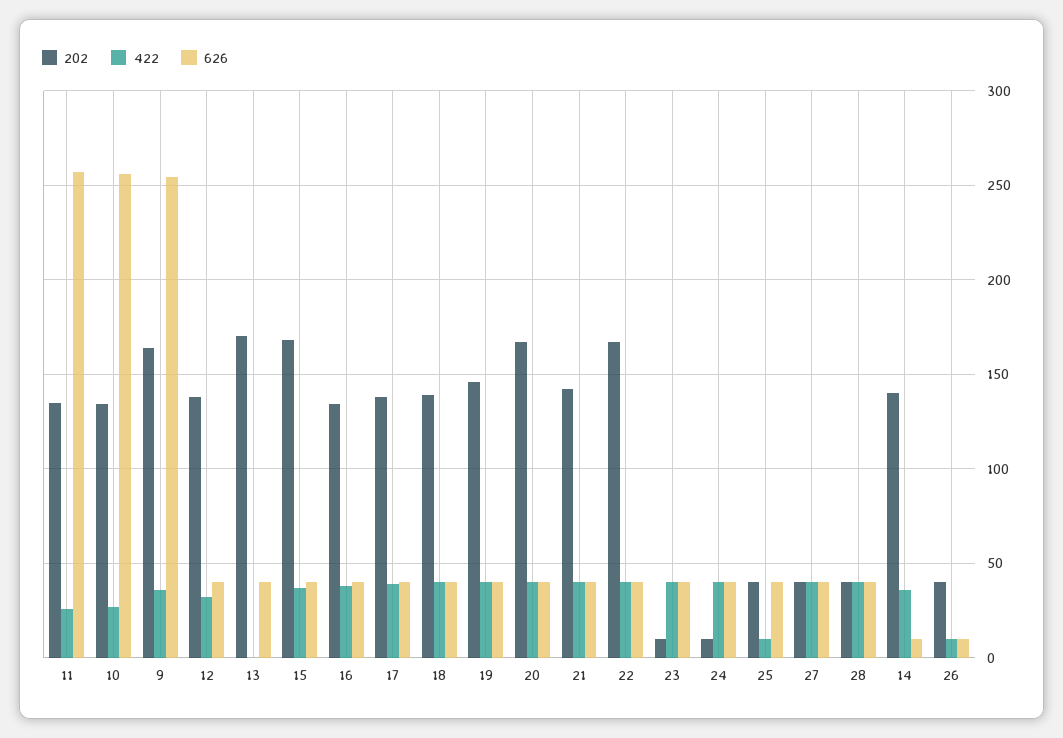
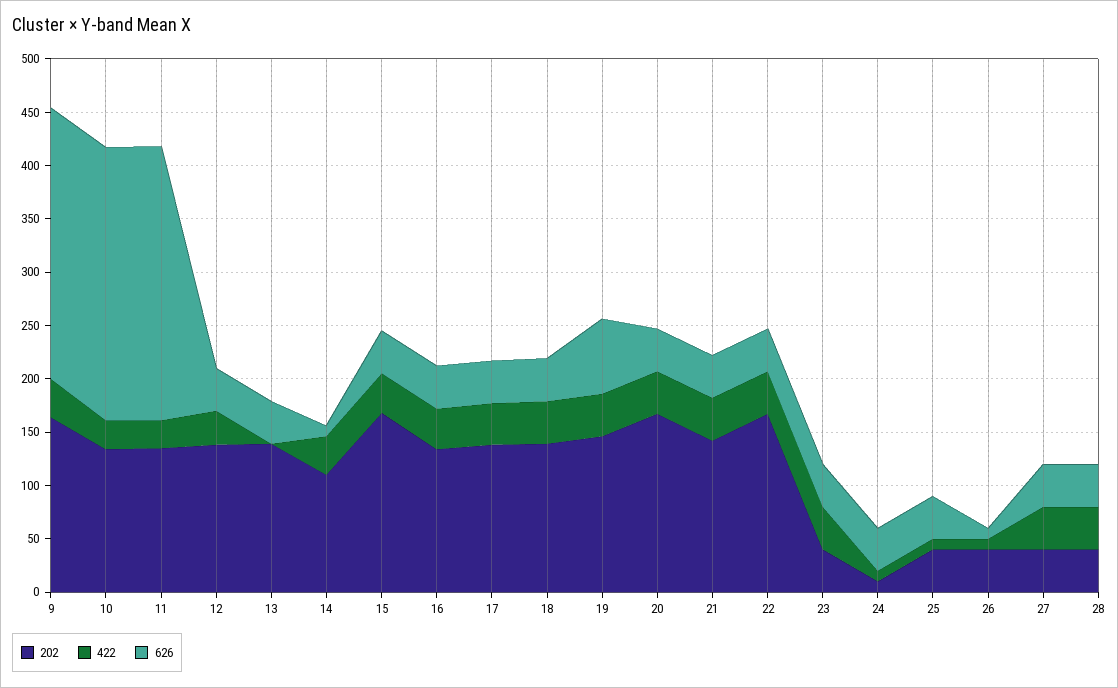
202, 13: 170 -> 140
626, 19: 40 -> 70
202, 23: 10 -> 40
422, 24: 40 -> 10
202, 14: 140 -> 110

